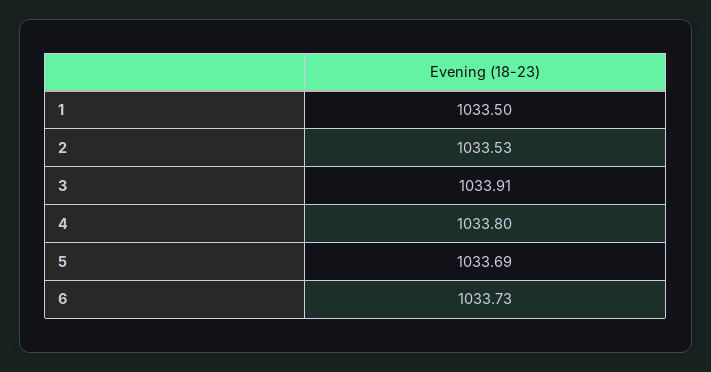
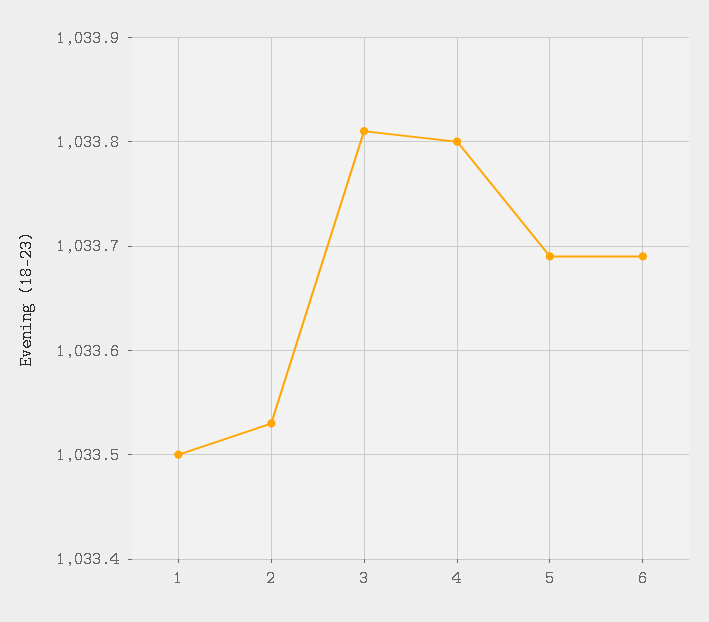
3: 1033.91 -> 1033.81
6: 1033.73 -> 1033.69

